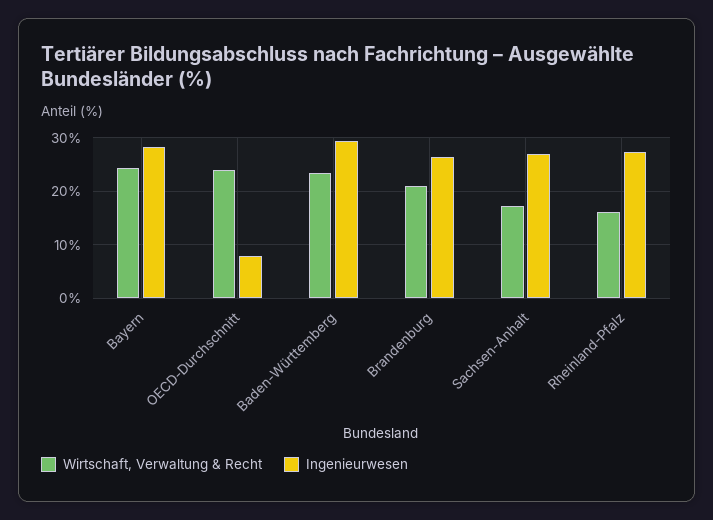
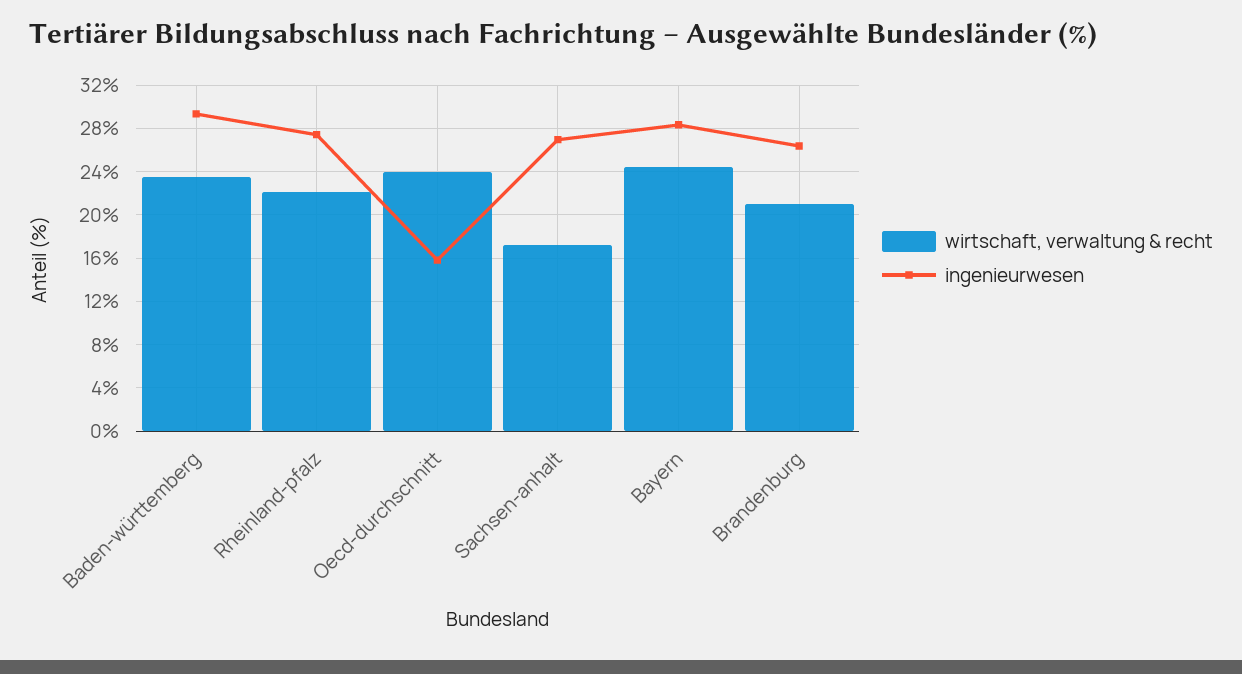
Ingenieurwesen, OECD-Durchschnitt: 8 -> 16
Wirtschaft, Verwaltung & Recht, Rheinland-Pfalz: 16 -> 22

